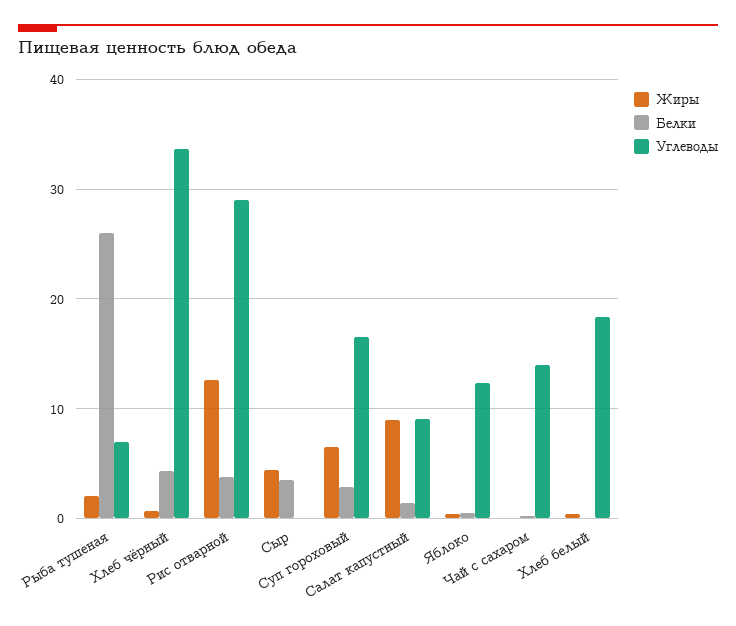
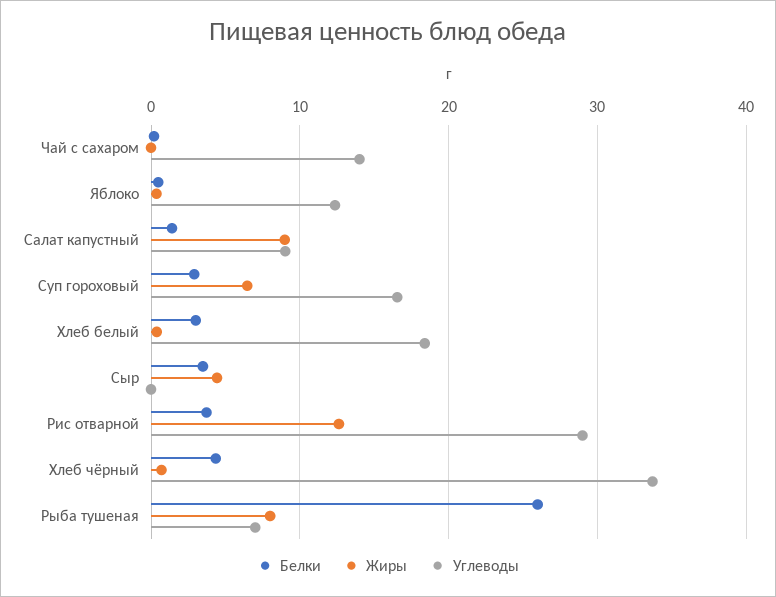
Жиры, Рыба тушеная: 2 -> 8
Белки, Хлеб белый: 0 -> 3

